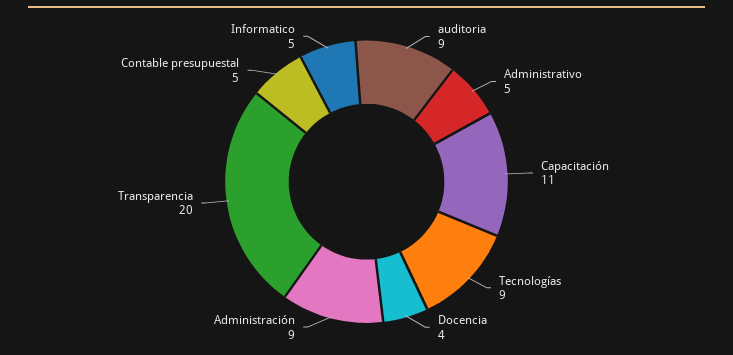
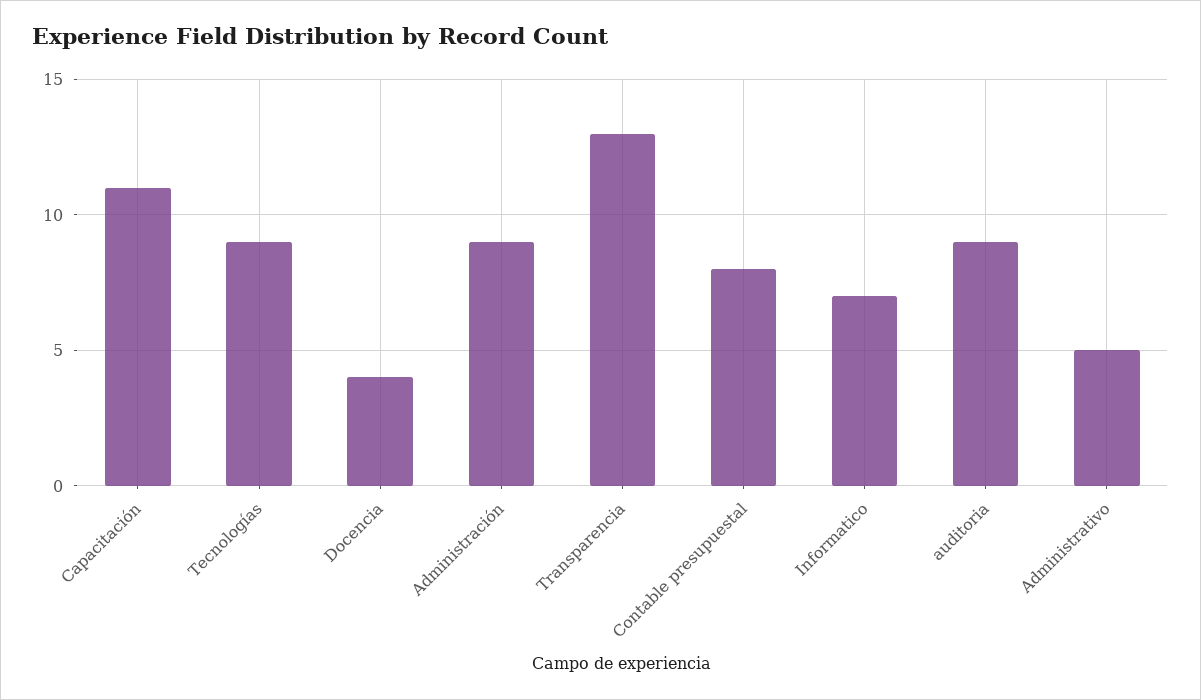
Transparencia: 20 -> 13
Contable presupuestal: 5 -> 8
Informatico: 5 -> 7

